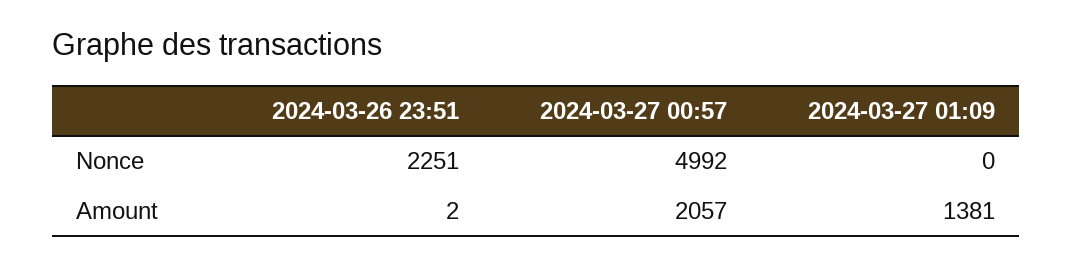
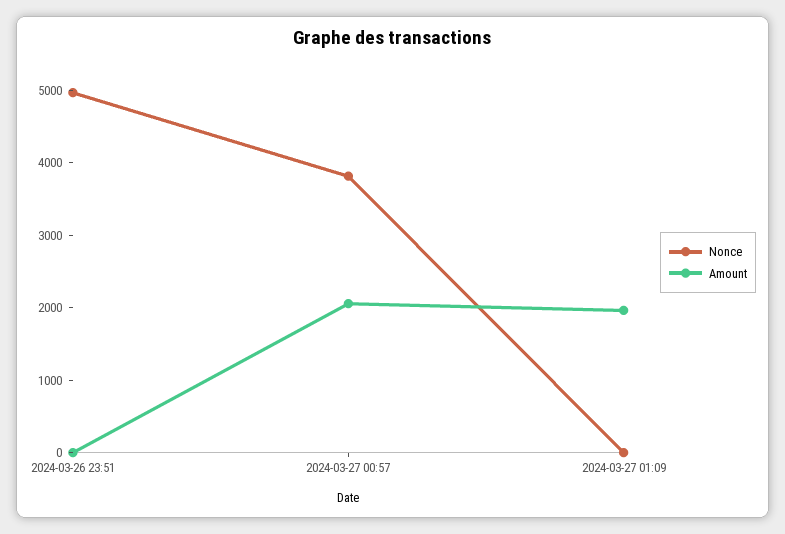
Nonce, 2024-03-26 23:51: 2251 -> 5000
Nonce, 2024-03-27 00:57: 4992 -> 3800
Amount, 2024-03-27 01:09: 1381 -> 2000

